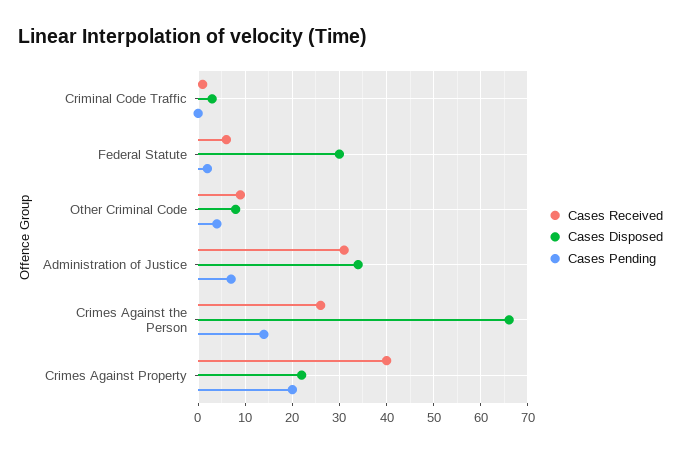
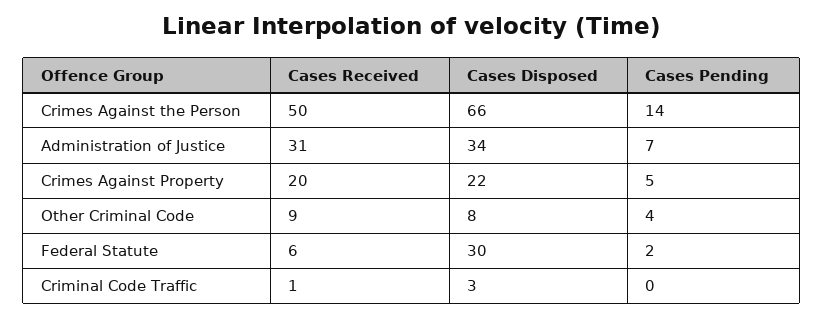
Cases Received, Crimes Against the Person: 25 -> 50
Cases Received, Crimes Against Property: 40 -> 20
Cases Pending, Crimes Against Property: 20 -> 5

